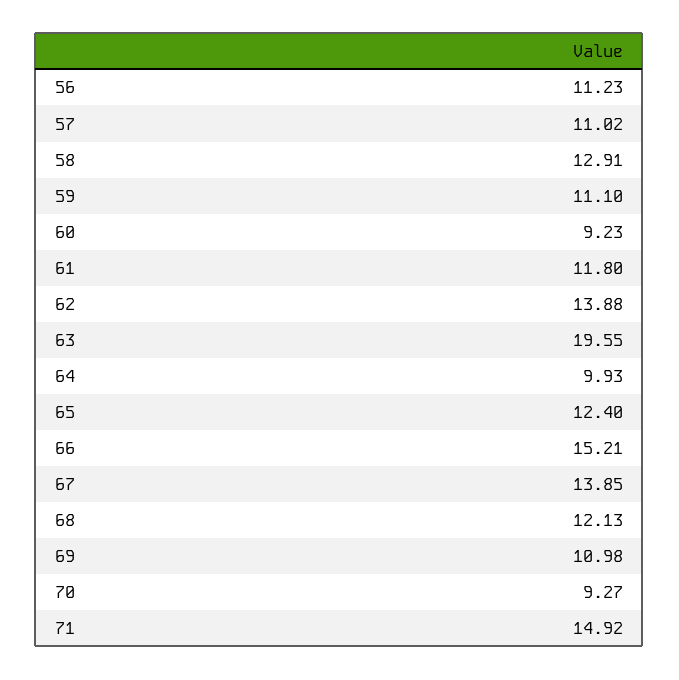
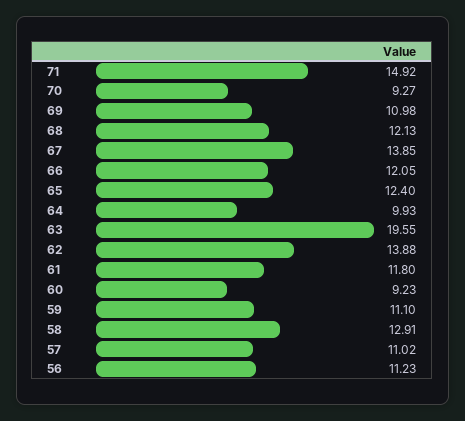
66: 15.21 -> 12.05

